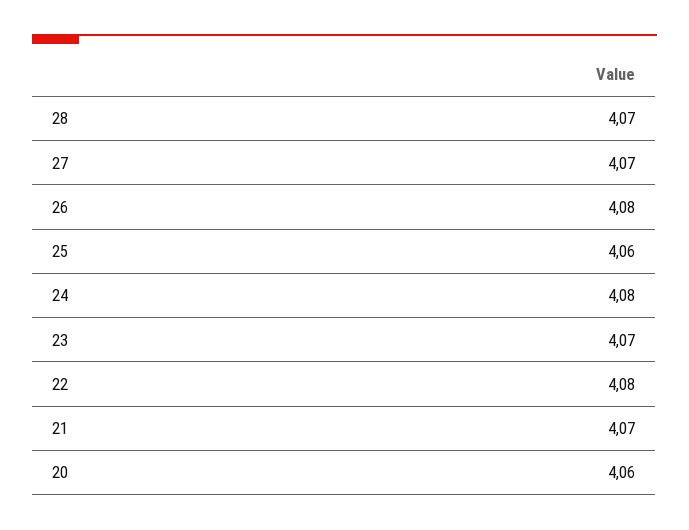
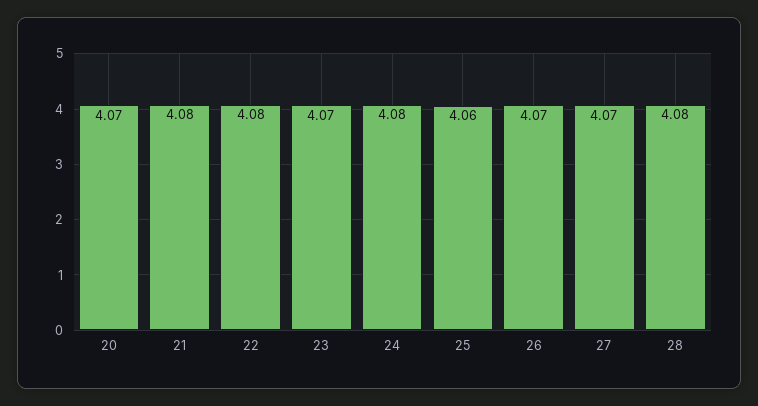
28: 4.07 -> 4.08
26: 4.08 -> 4.07
21: 4.07 -> 4.08
20: 4.06 -> 4.07

